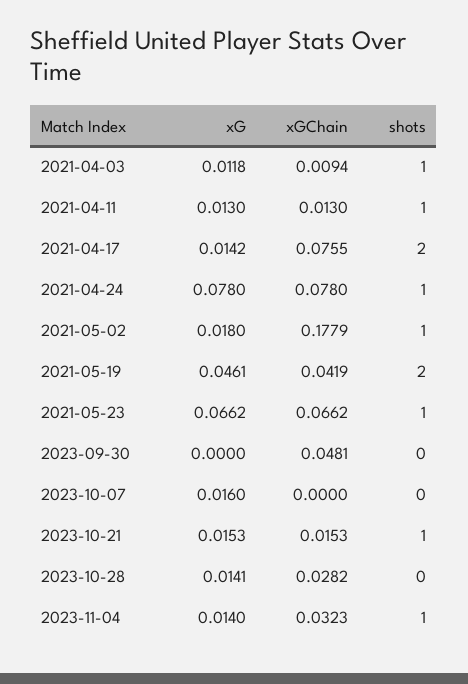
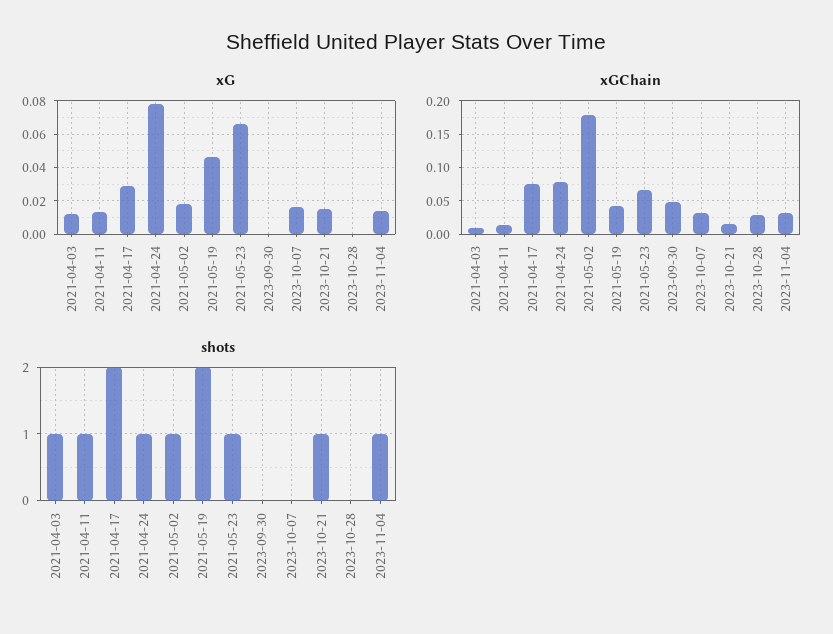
xG, 2021-04-17: 0.0142 -> 0.03
xGChain, 2023-10-07: 0 -> 0.03
xG, 2023-10-28: 0.0141 -> 0

